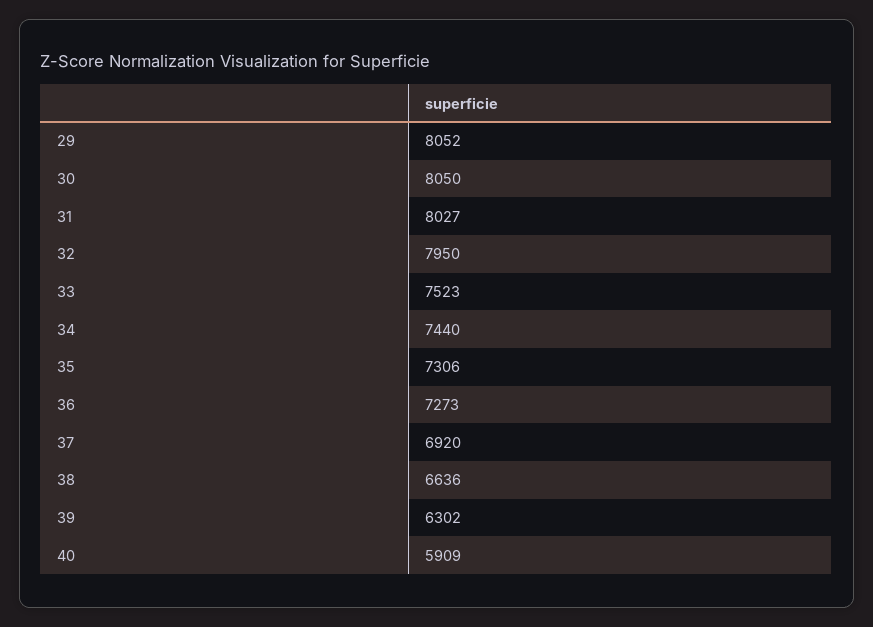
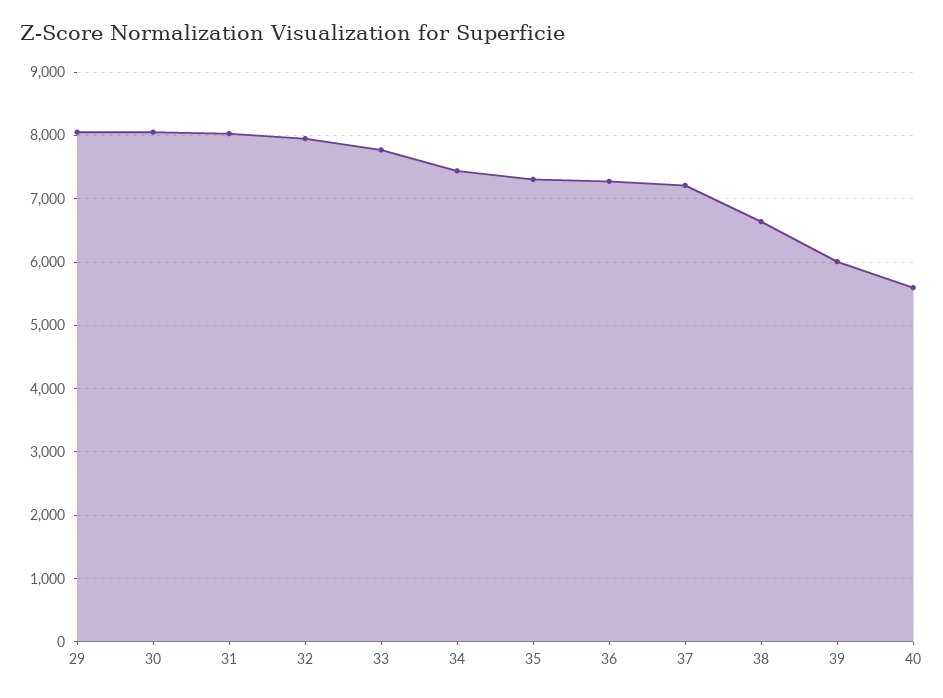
33: 7523 -> 7800
37: 6920 -> 7200
39: 6302 -> 6000
40: 5909 -> 5600

